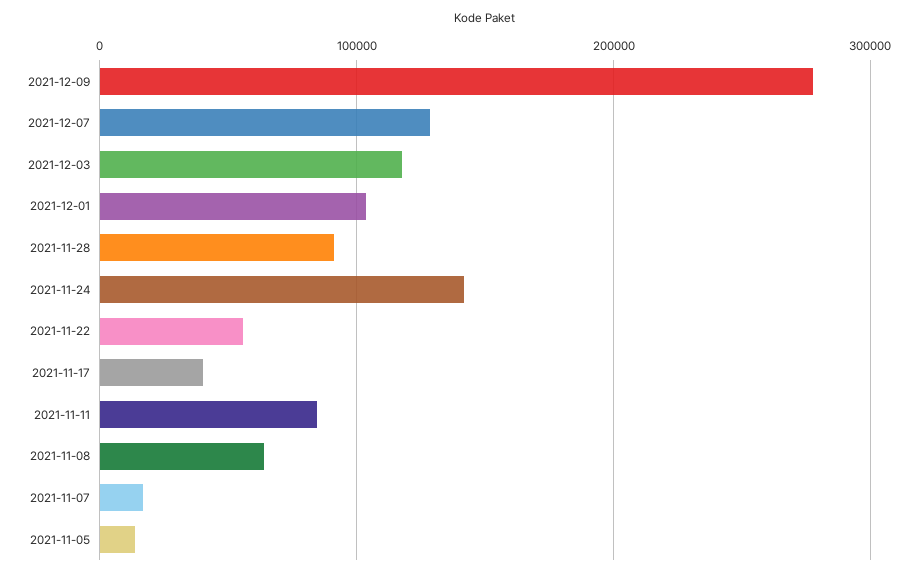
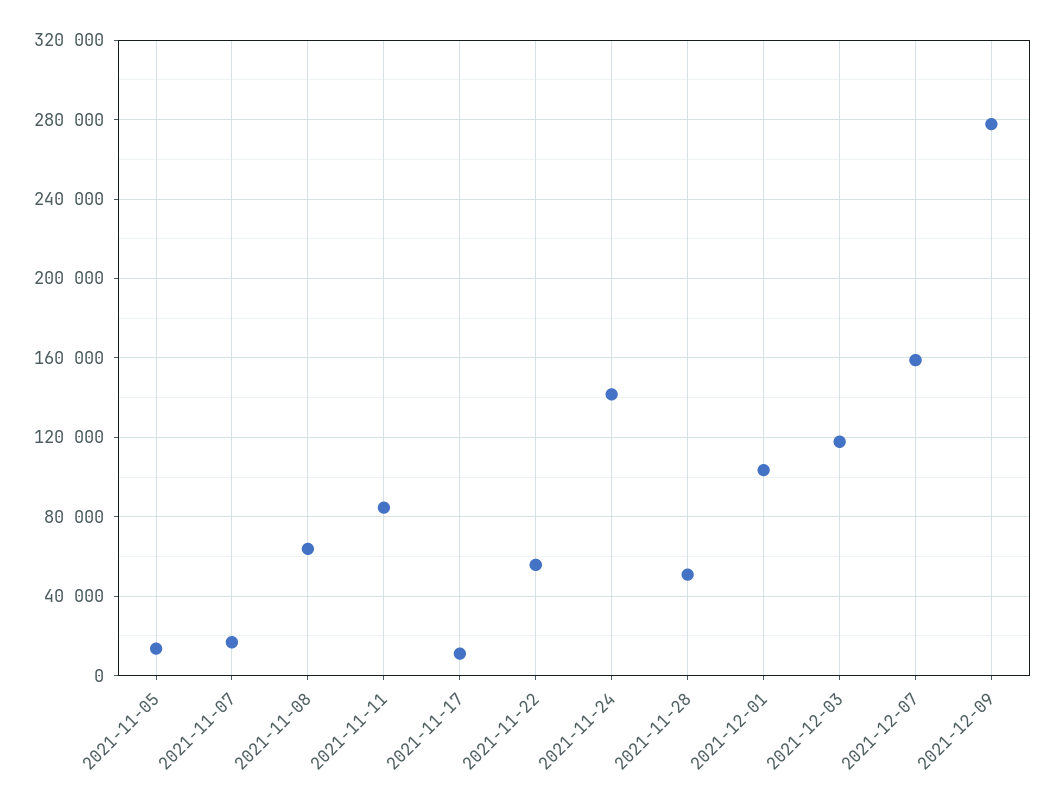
2021-12-07: 130000 -> 160000
2021-11-28: 90000 -> 50000
2021-11-17: 40000 -> 10000

